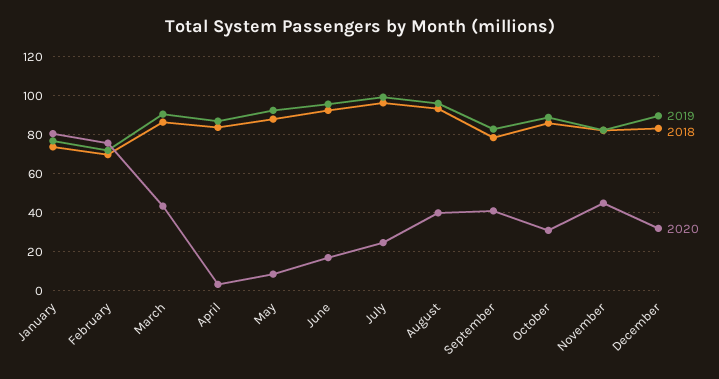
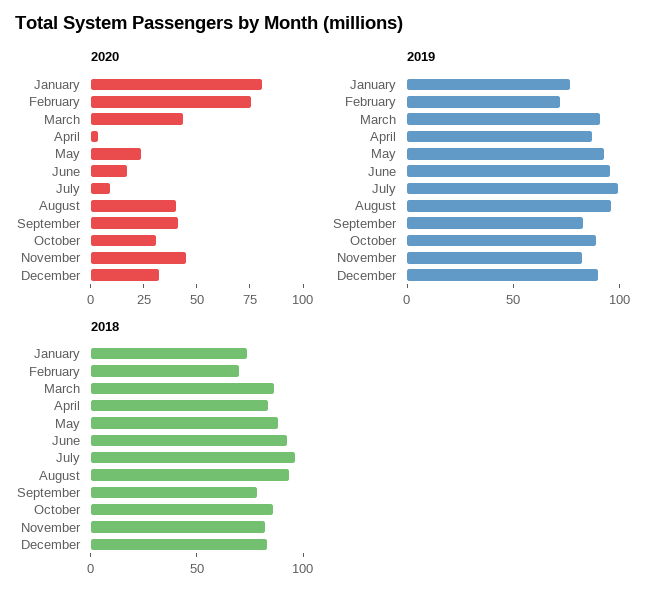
2020, May: 10 -> 25
2020, July: 25 -> 10

